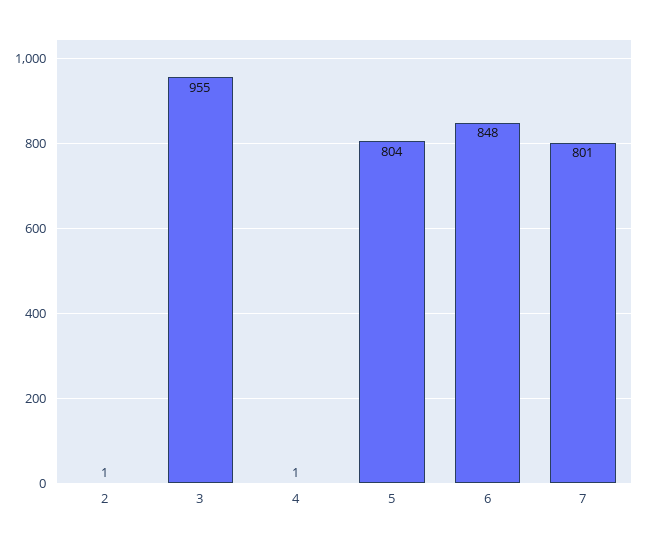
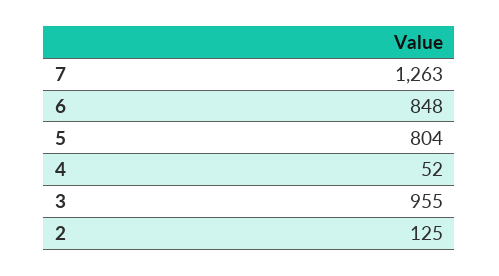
2: 1 -> 125
4: 1 -> 52
7: 801 -> 1263

